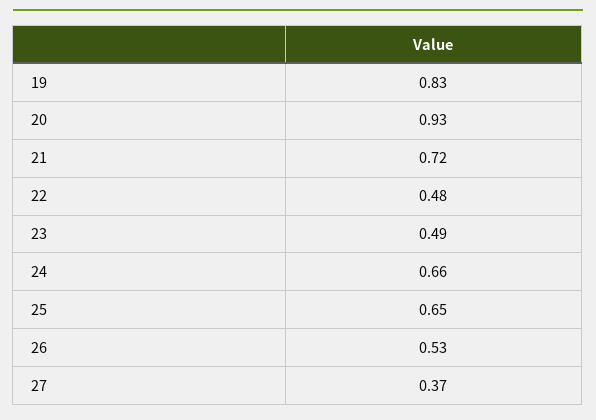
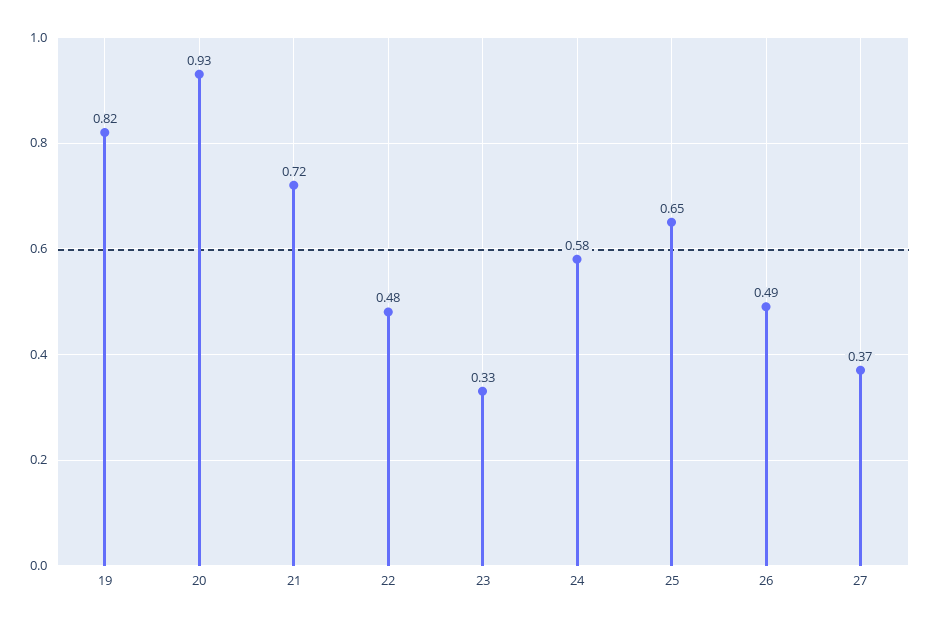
19: 0.83 -> 0.82
23: 0.49 -> 0.33
24: 0.66 -> 0.58
26: 0.53 -> 0.49

